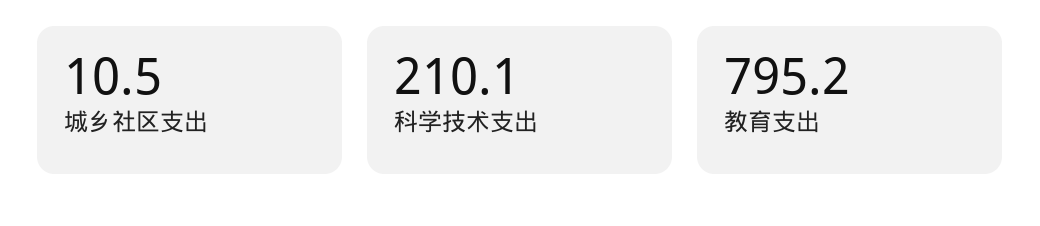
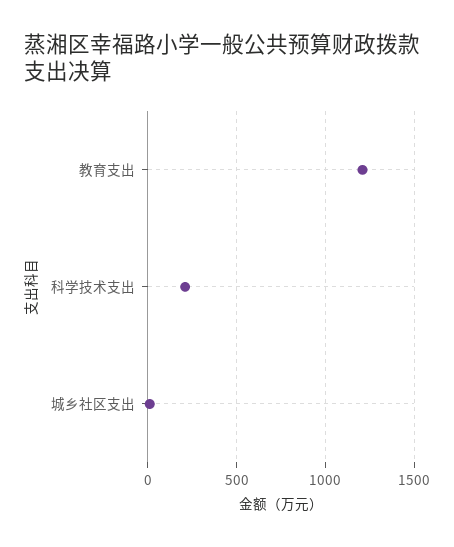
教育支出: 795.2 -> 1200

